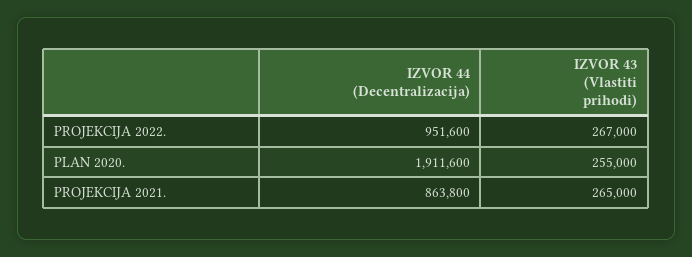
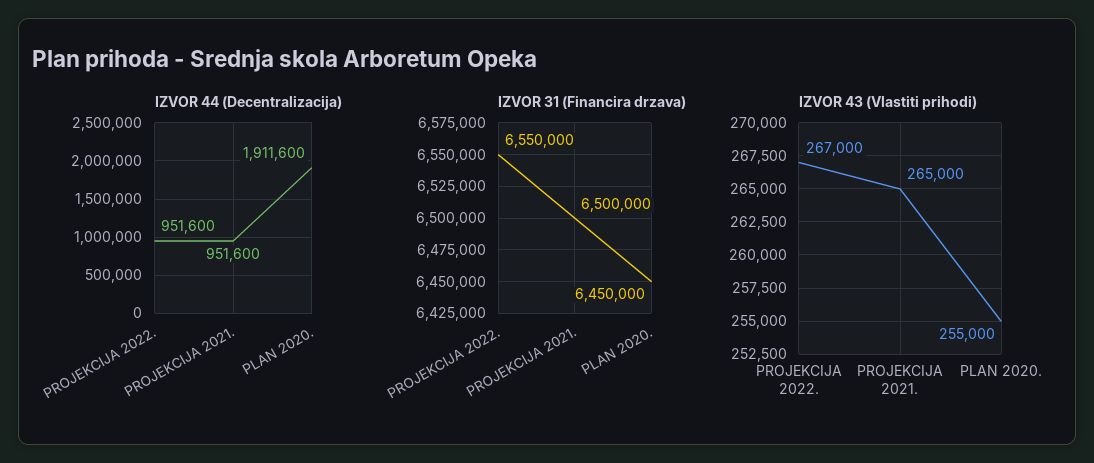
IZVOR 44 (Decentralizacija), PROJEKCIJA 2021.: 863800 -> 951600
IZVOR 31 (Financira drzava), PROJEKCIJA 2022.: none -> 6550000
IZVOR 31 (Financira drzava), PROJEKCIJA 2021.: none -> 6500000
IZVOR 31 (Financira drzava), PLAN 2020.: none -> 6450000

